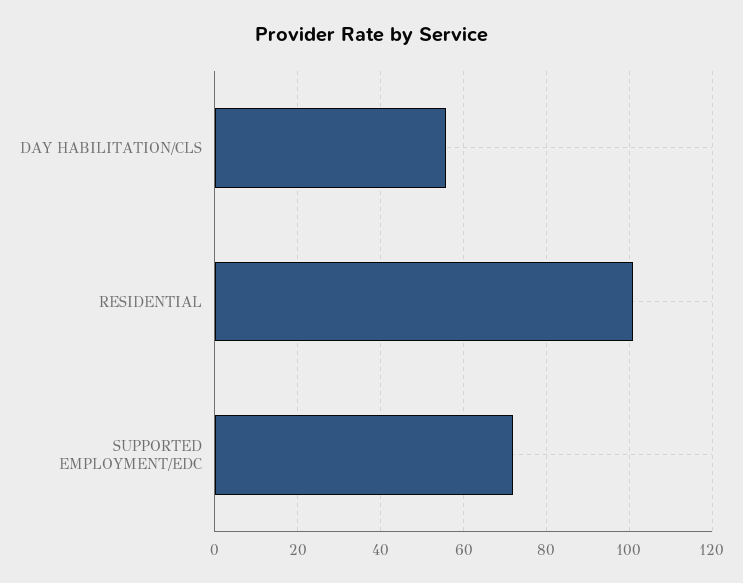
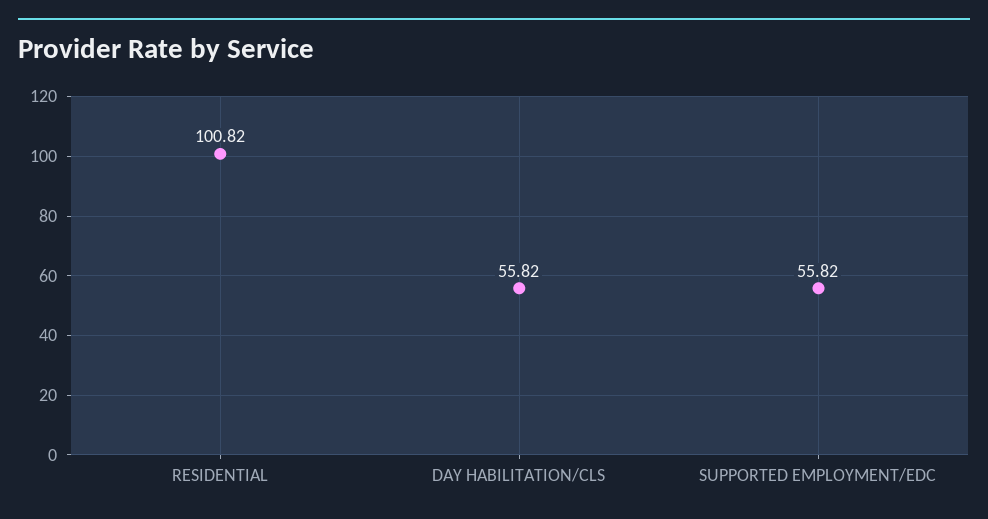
SUPPORTED EMPLOYMENT/EDC: 72 -> 55.82

